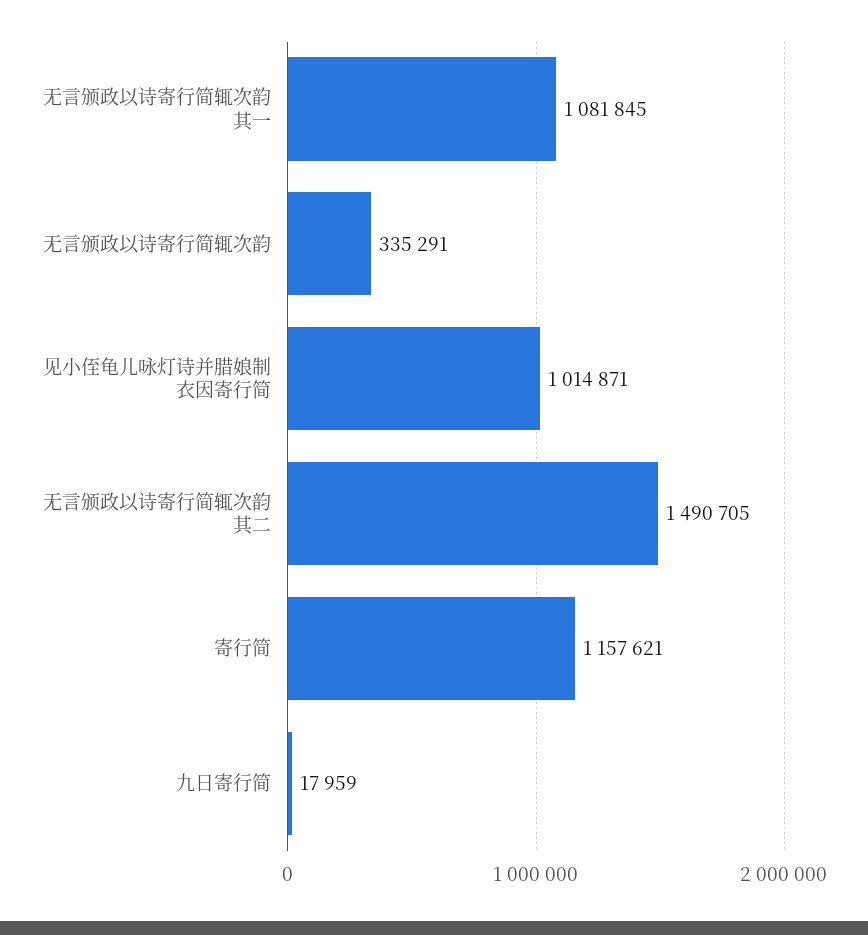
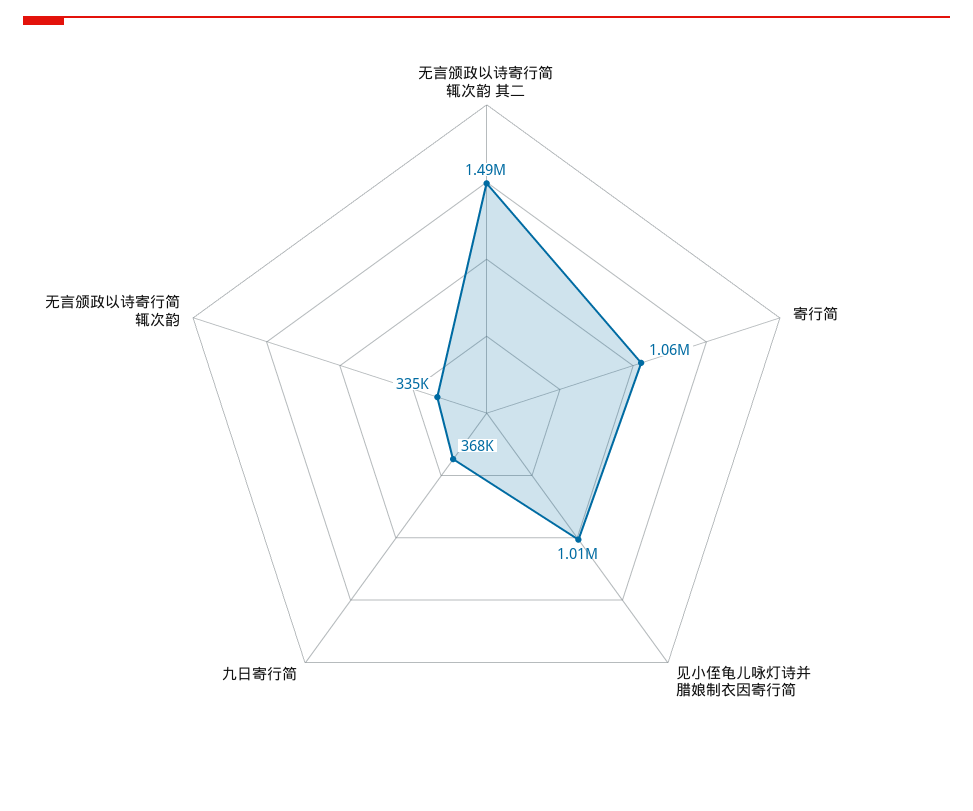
无言颁政以诗寄行简辄次韵 其一: 1081845 -> none
寄行简: 1157621 -> 1060000
九日寄行简: 17959 -> 368000

